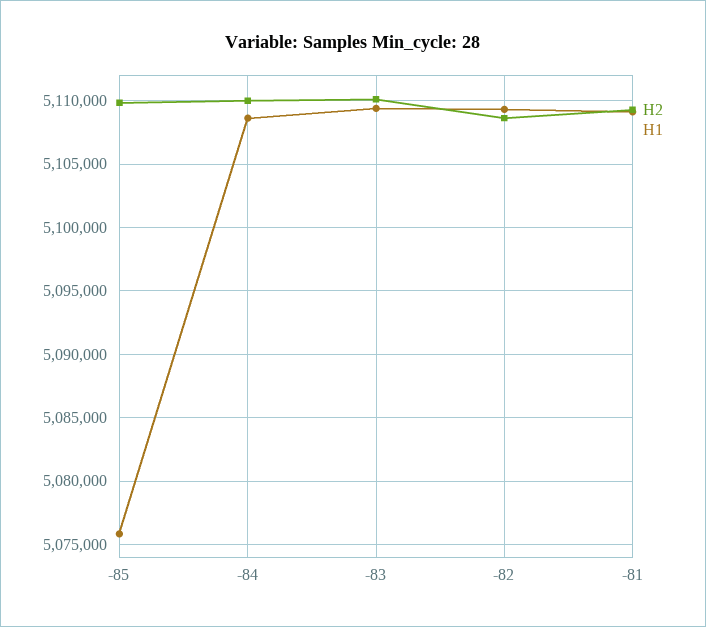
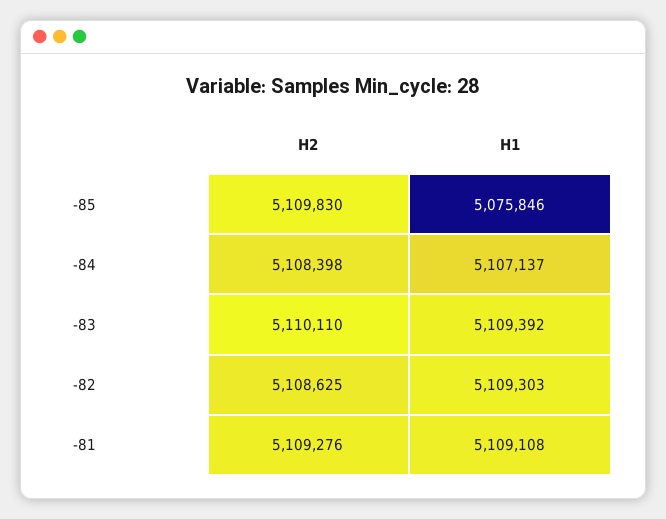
H2, -84: 5110000 -> 5108398
H1, -84: 5108500 -> 5107137

